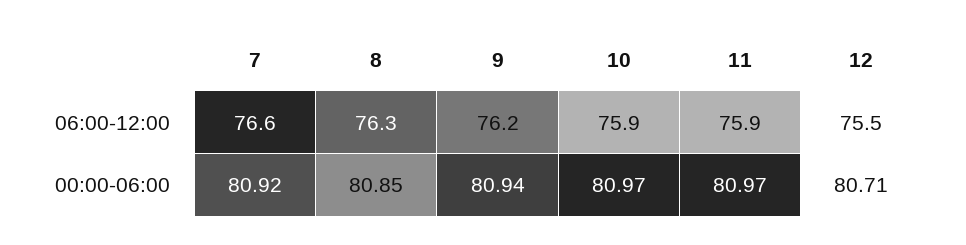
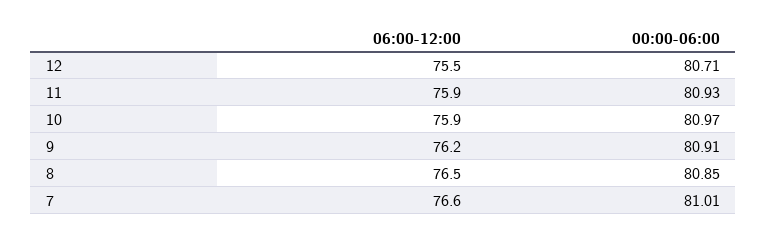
8, 06:00-12:00: 76.3 -> 76.5
7, 00:00-06:00: 80.92 -> 81.01
9, 00:00-06:00: 80.94 -> 80.91
11, 00:00-06:00: 80.97 -> 80.93

